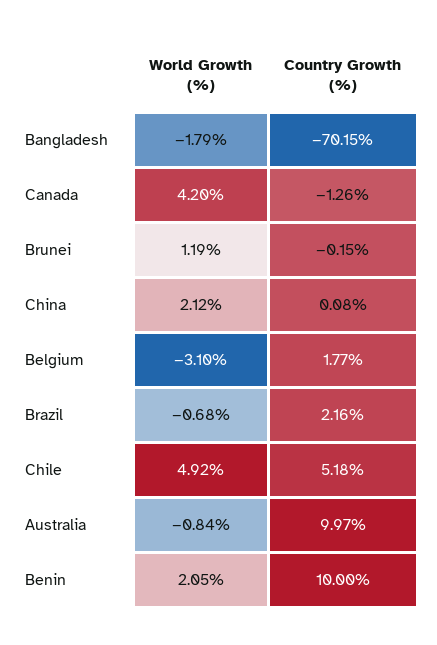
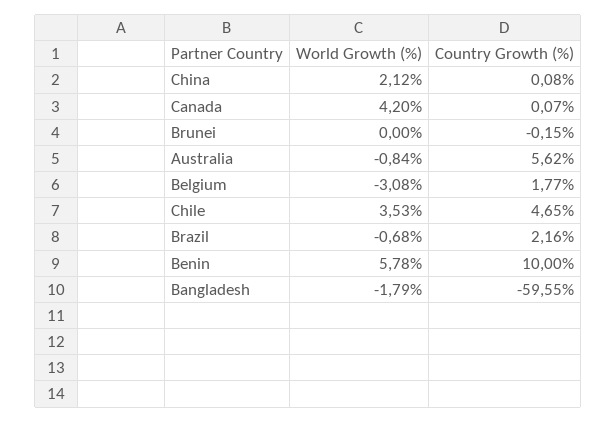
Country Growth (%), Bangladesh: -70.15 -> -59.55
Country Growth (%), Canada: -1.26 -> 0.07
World Growth (%), Brunei: 1.19 -> 0
World Growth (%), Belgium: -3.1 -> -3.08
World Growth (%), Chile: 4.92 -> 3.53
Country Growth (%), Chile: 5.18 -> 4.65
Country Growth (%), Australia: 9.97 -> 5.62
World Growth (%), Benin: 2.05 -> 5.78

